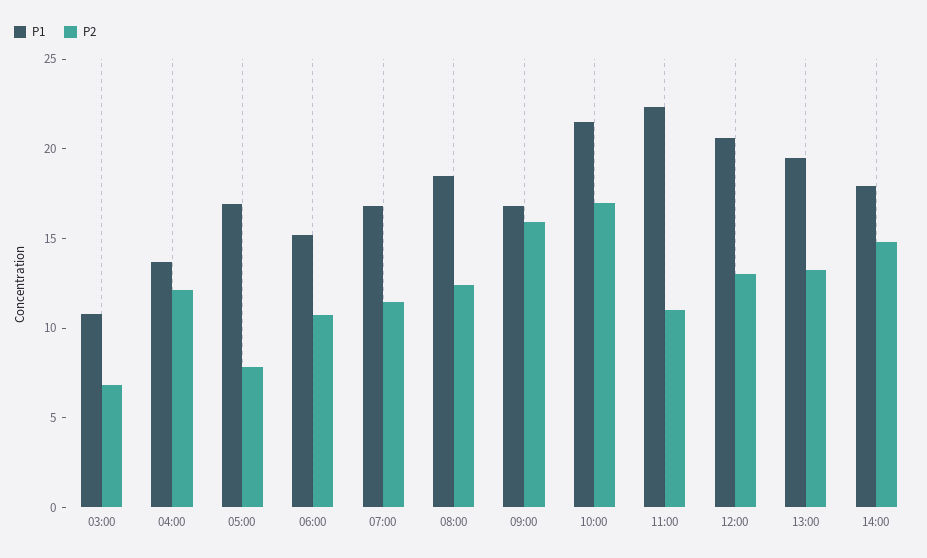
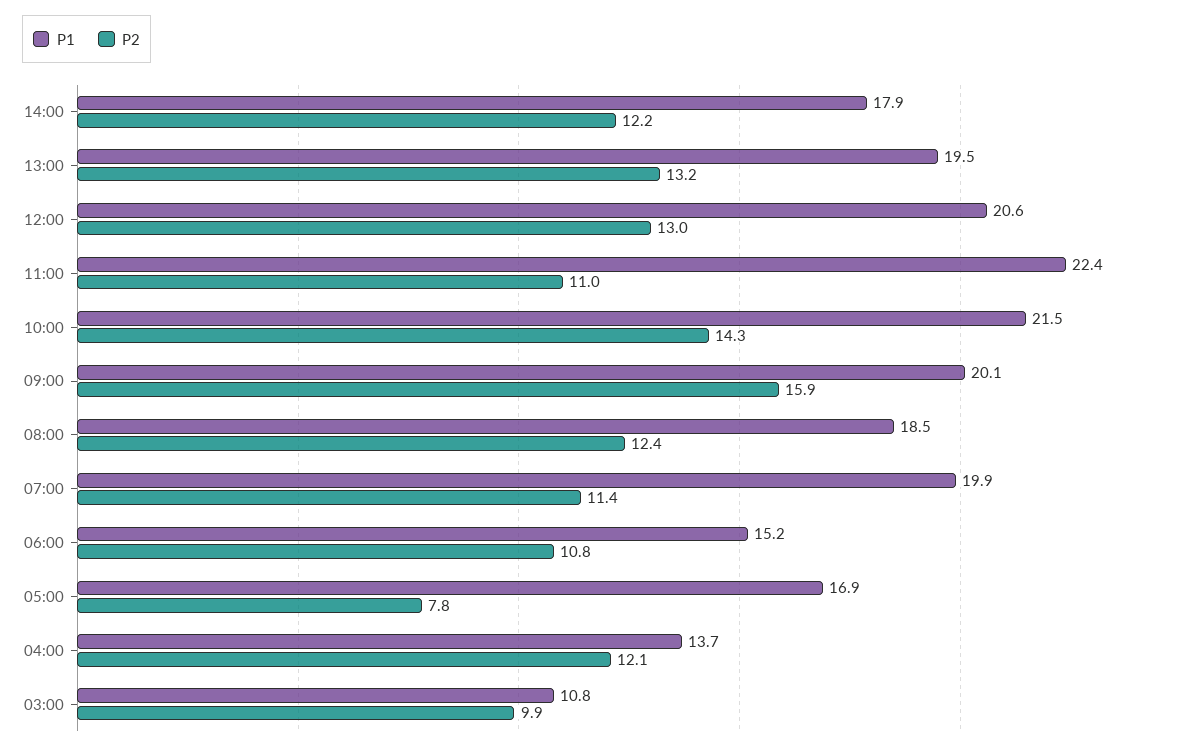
P2, 03:00: 7 -> 9.9
P1, 07:00: 17 -> 19.9
P1, 09:00: 17 -> 20.1
P2, 10:00: 17 -> 14.3
P2, 14:00: 15 -> 12.2

